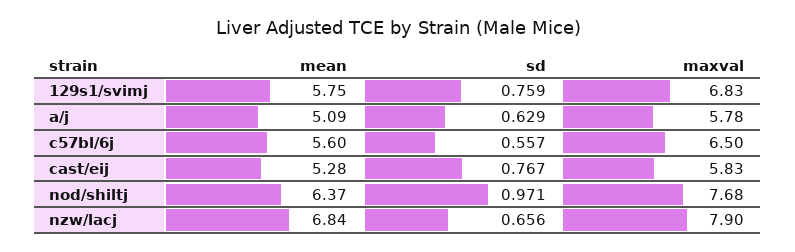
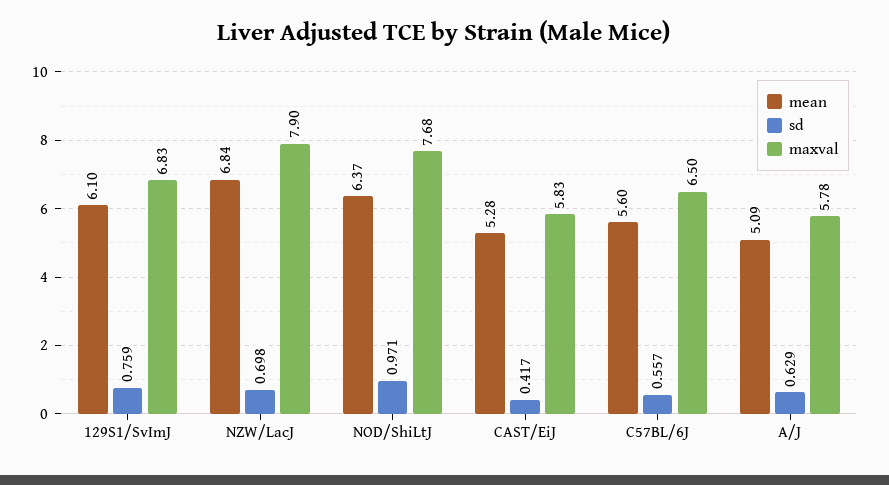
mean, 129s1/svimj: 5.75 -> 6.1
sd, cast/eij: 0.767 -> 0.417
sd, nzw/lacj: 0.656 -> 0.698

